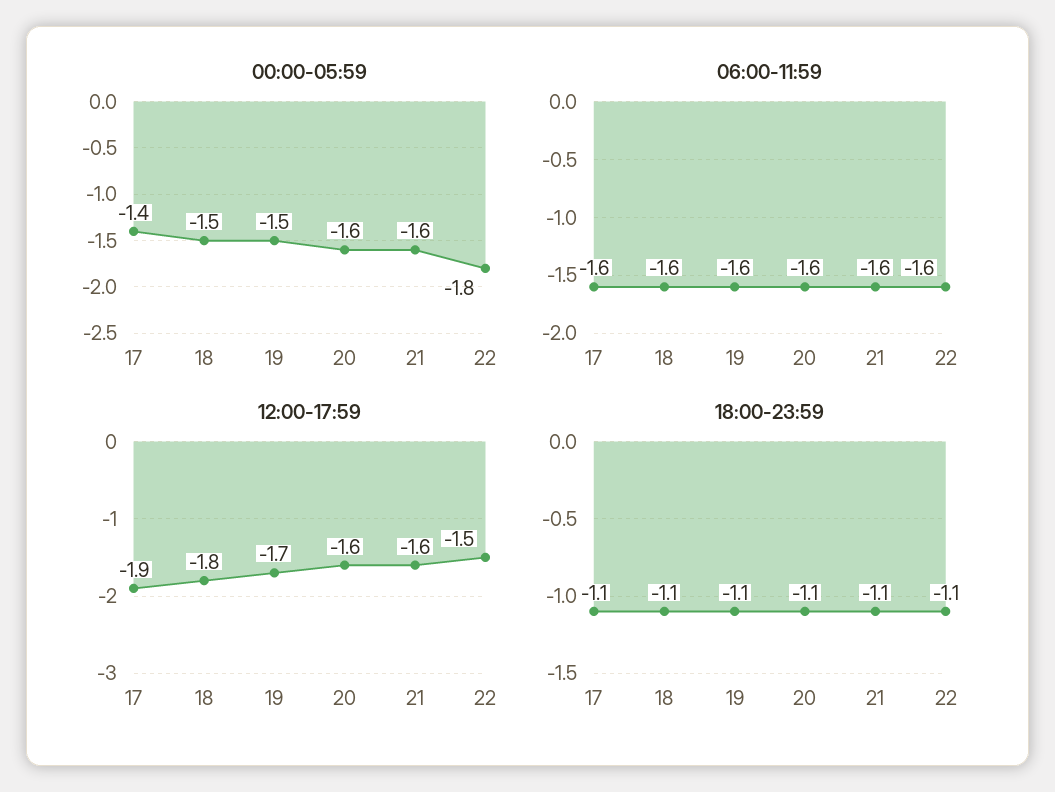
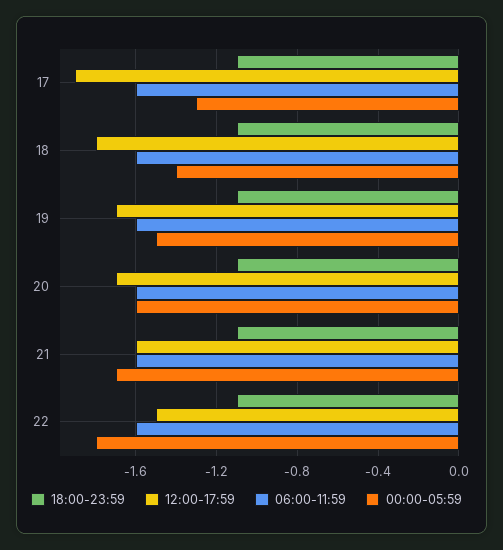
00:00-05:59, 17: -1.4 -> -1.3
00:00-05:59, 18: -1.5 -> -1.4
00:00-05:59, 21: -1.6 -> -1.7
12:00-17:59, 20: -1.6 -> -1.7

